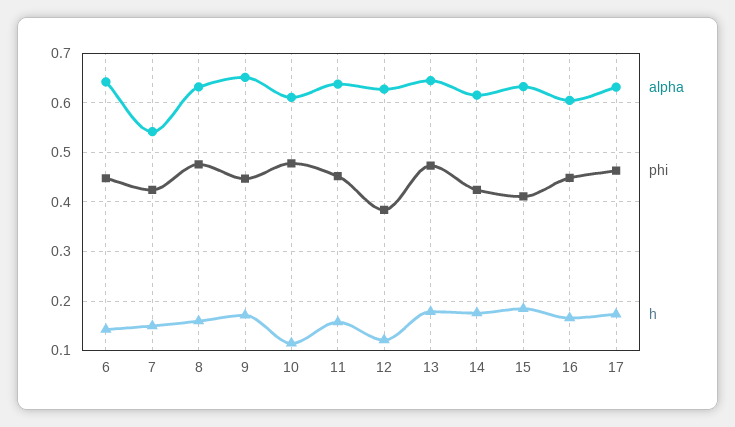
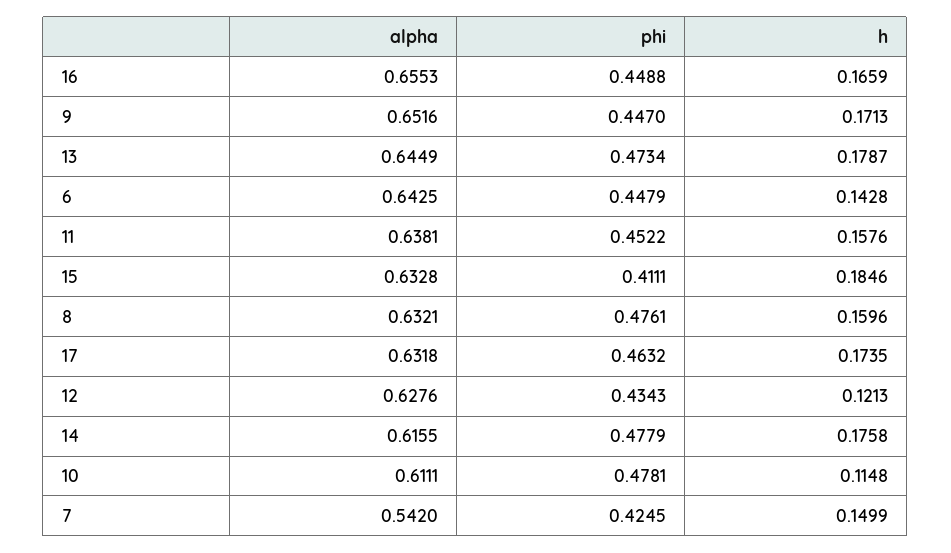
phi, 12: 0.38 -> 0.4343
phi, 14: 0.42 -> 0.4779
alpha, 16: 0.6 -> 0.6553

